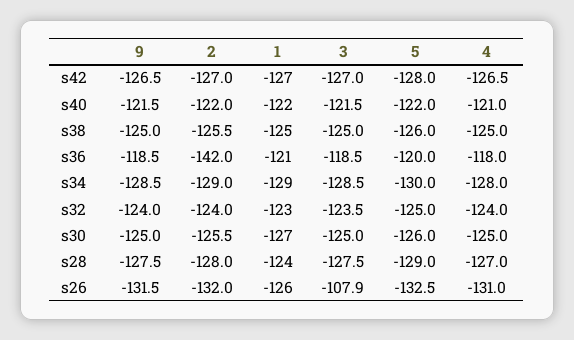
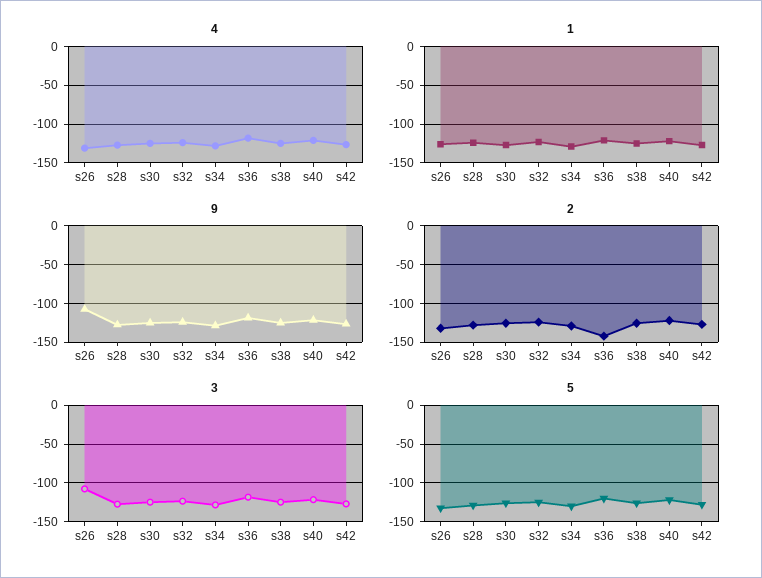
9, s26: -131.5 -> -110

